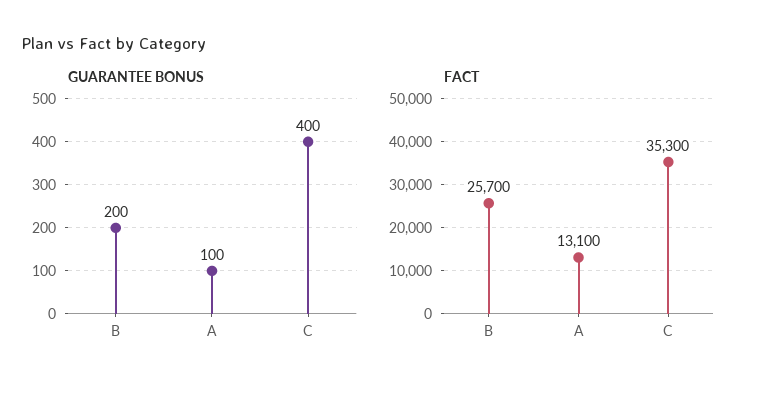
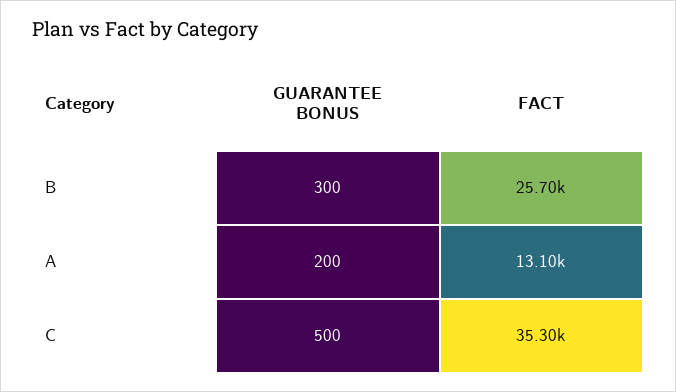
GUARANTEE BONUS, B: 200 -> 300
GUARANTEE BONUS, A: 100 -> 200
GUARANTEE BONUS, C: 400 -> 500

